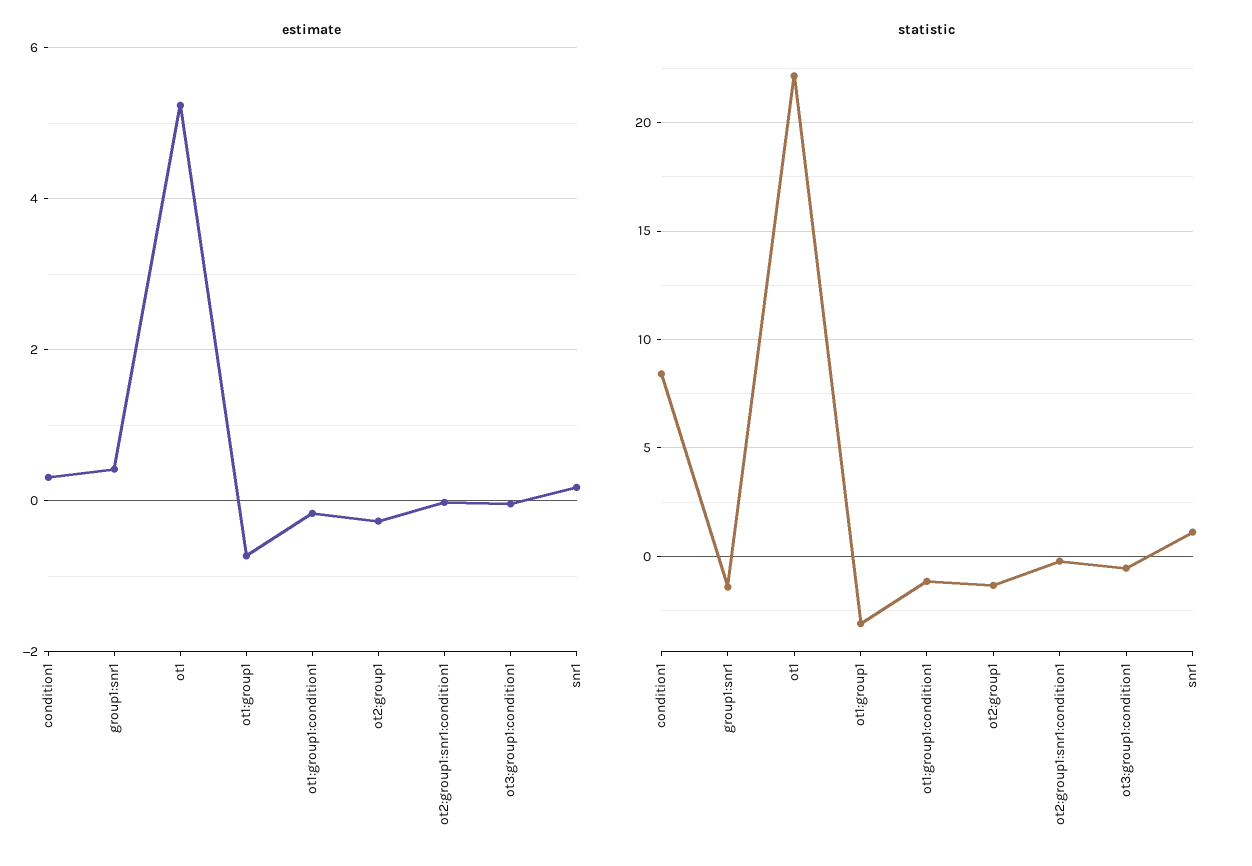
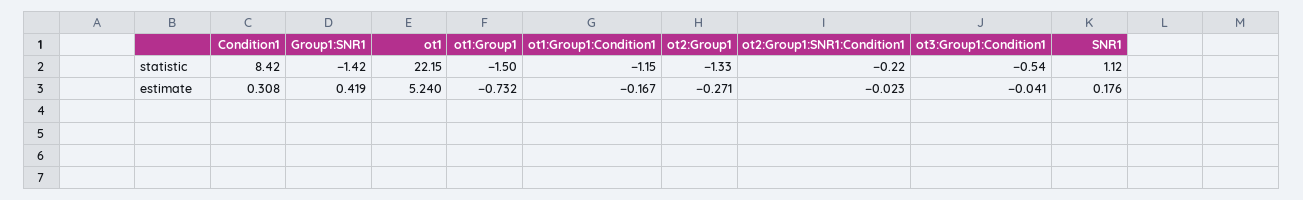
statistic, ot1:group1: -3 -> -1.5

